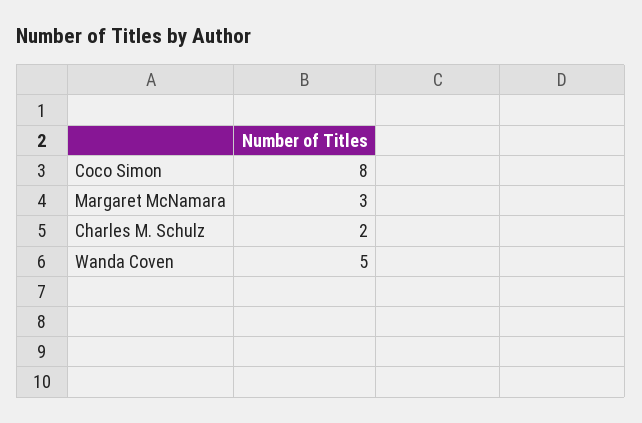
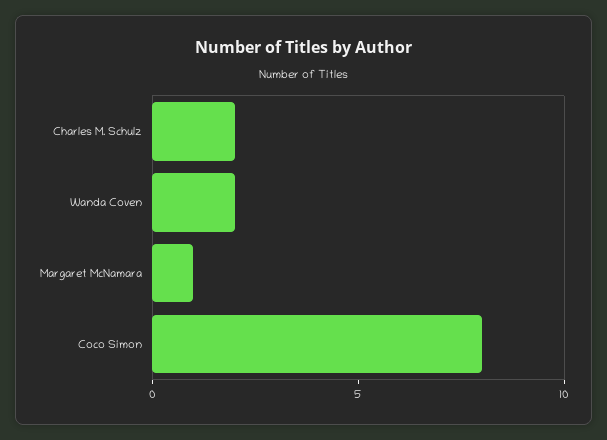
Margaret McNamara: 3 -> 1
Wanda Coven: 5 -> 2

